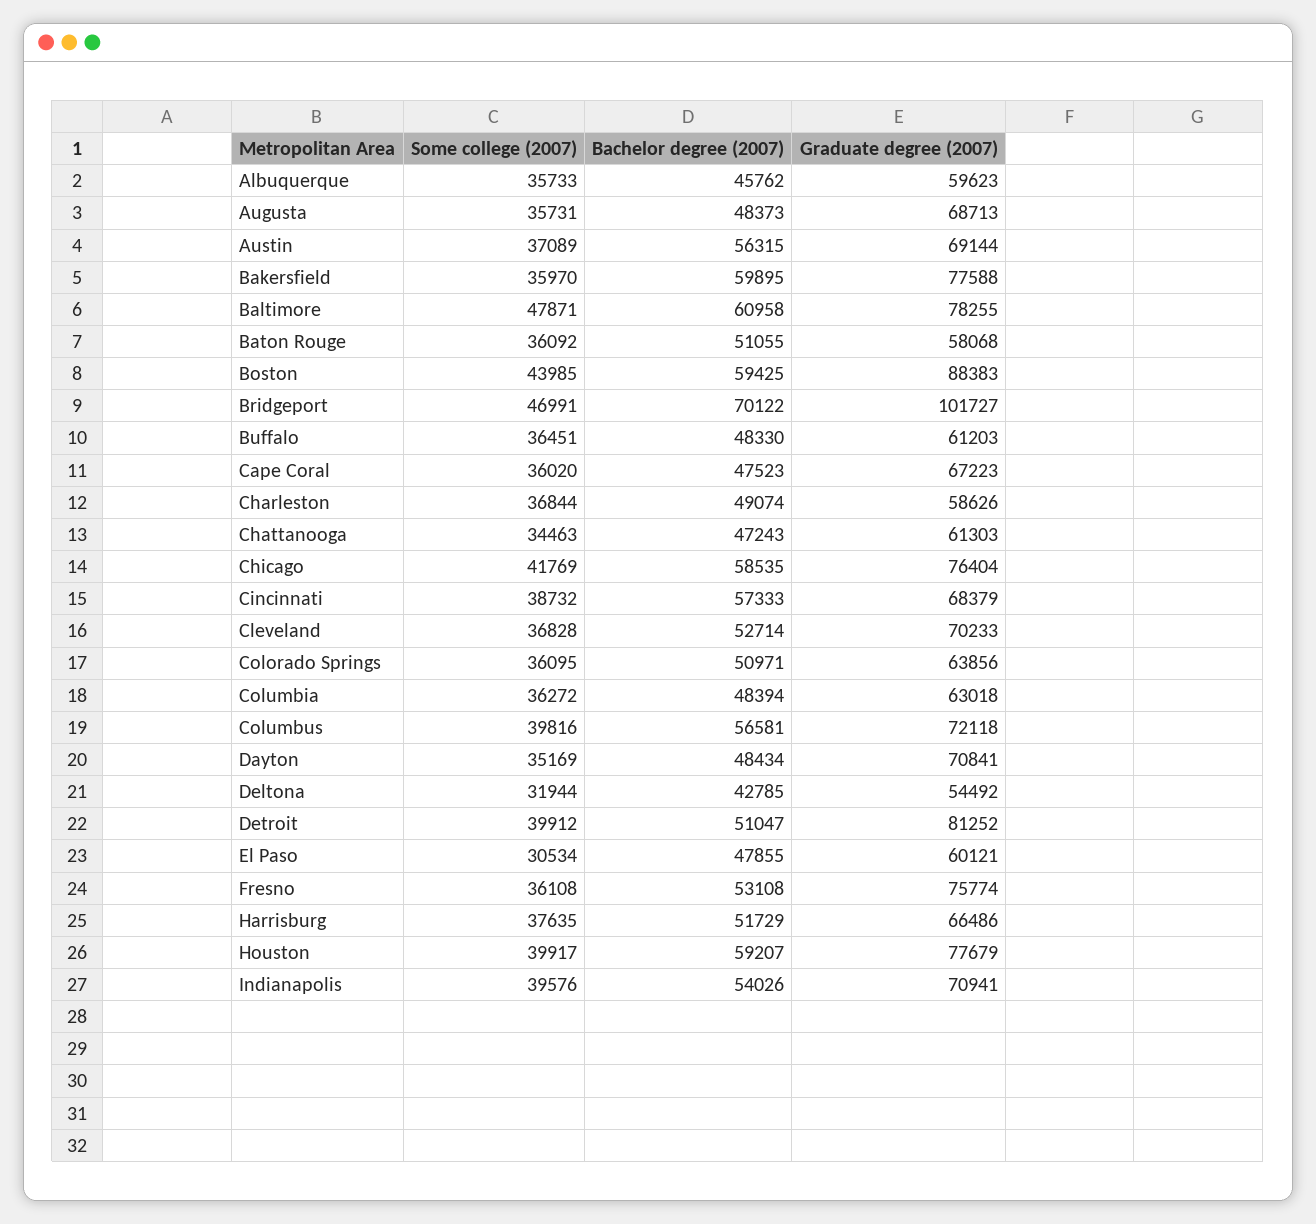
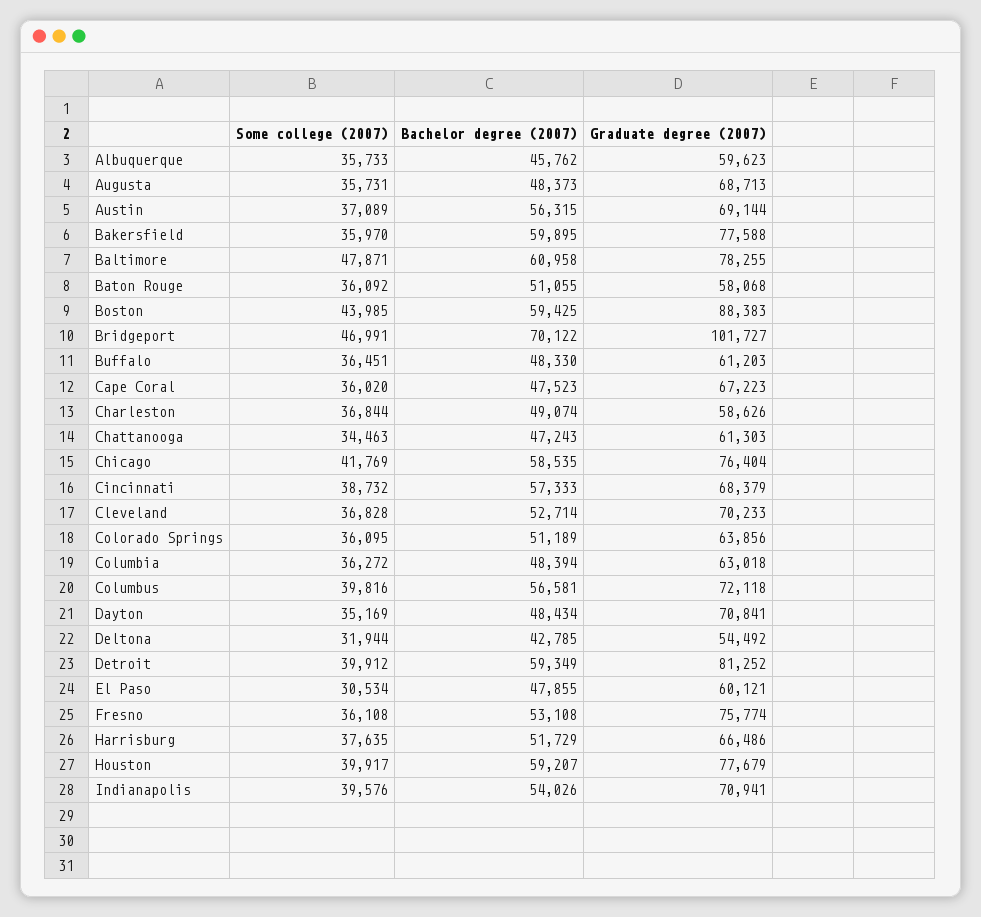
Bachelor degree (2007), Colorado Springs: 50971 -> 51189
Bachelor degree (2007), Detroit: 51047 -> 59349

